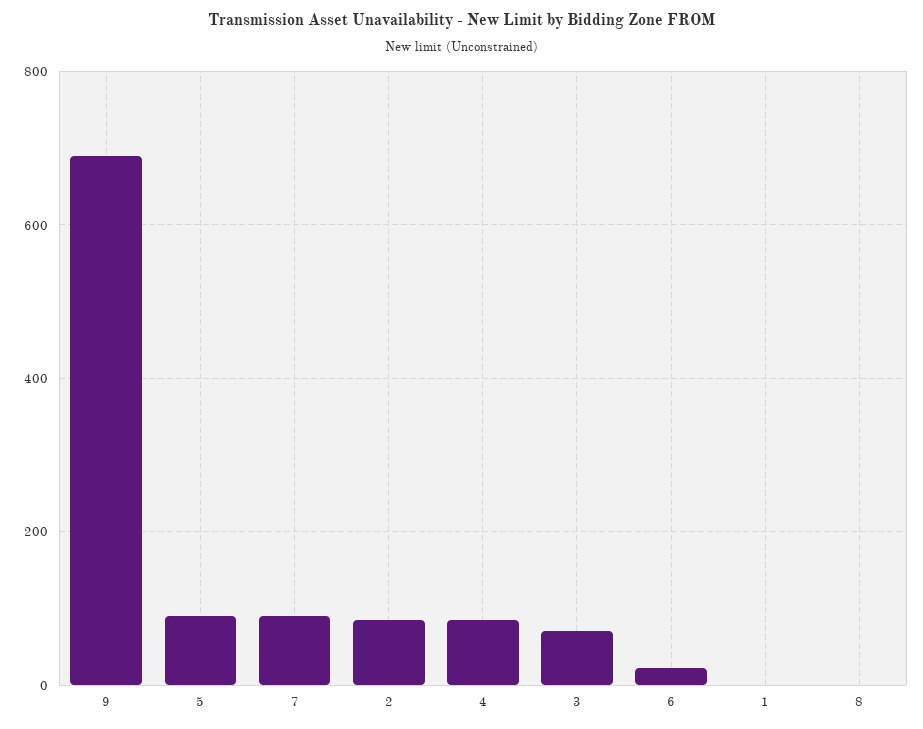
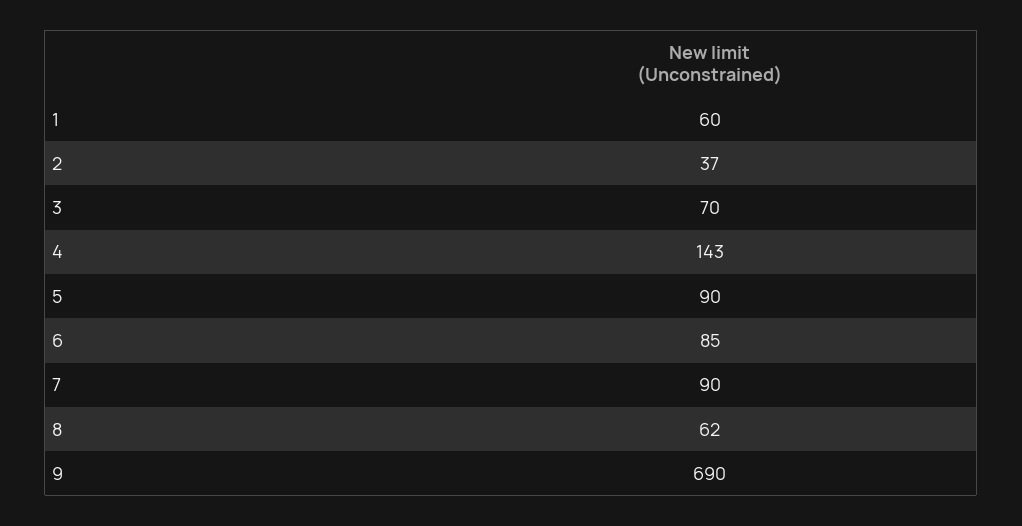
2: 80 -> 37
4: 80 -> 143
6: 20 -> 85
1: 0 -> 60
8: 0 -> 62

